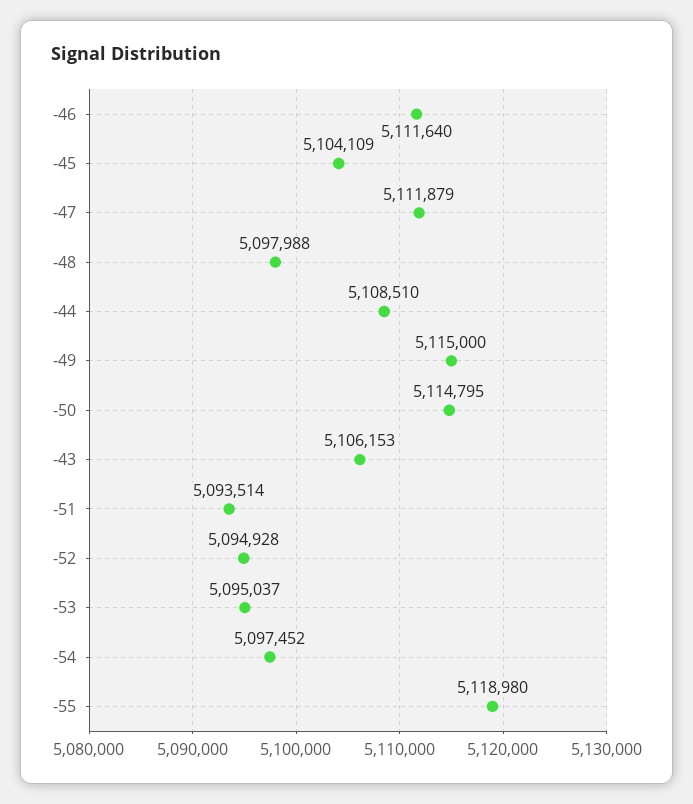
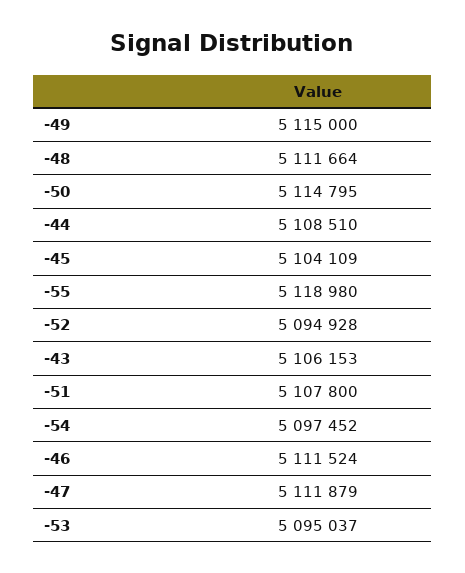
-46: 5111640 -> 5111524
-48: 5097988 -> 5111664
-51: 5093514 -> 5107800

